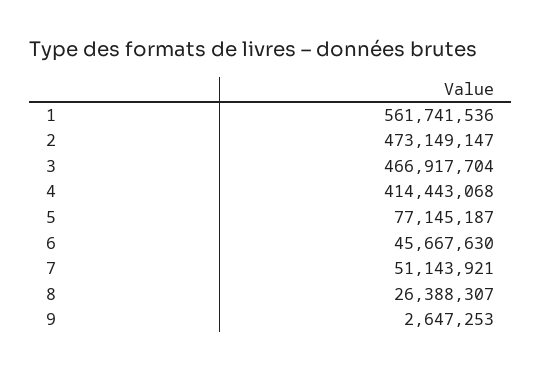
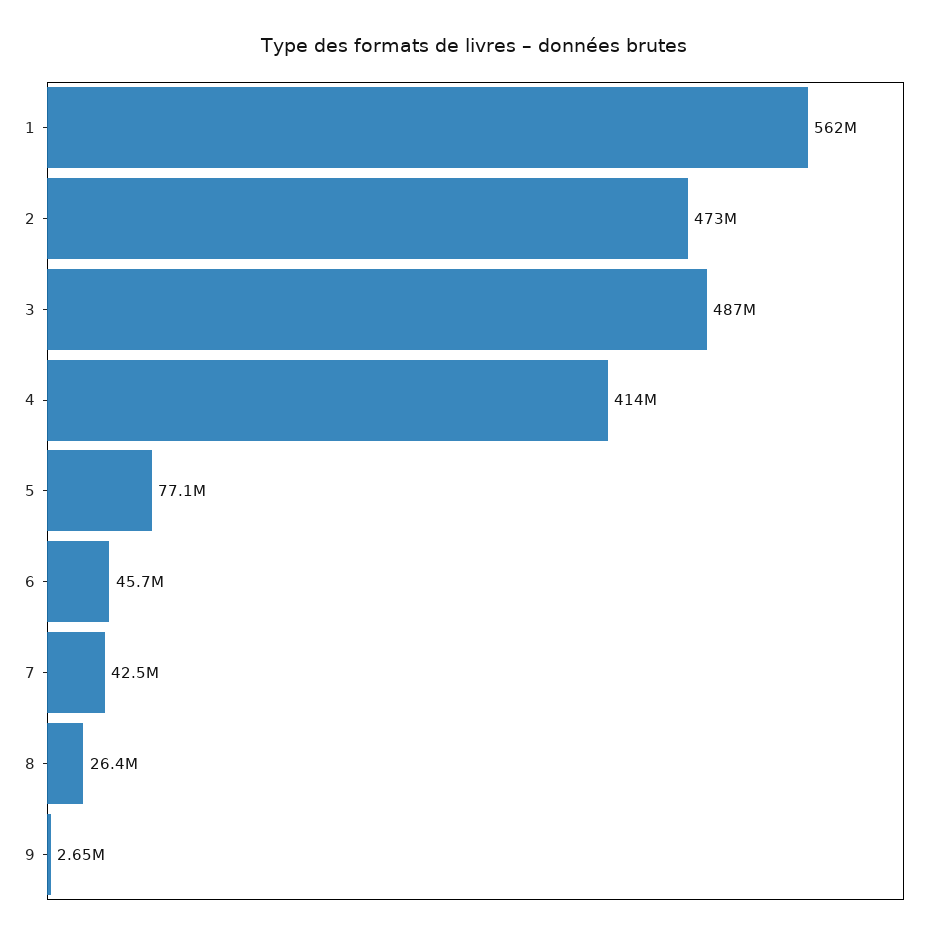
3: 466917704 -> 487000000
7: 51143921 -> 42500000

